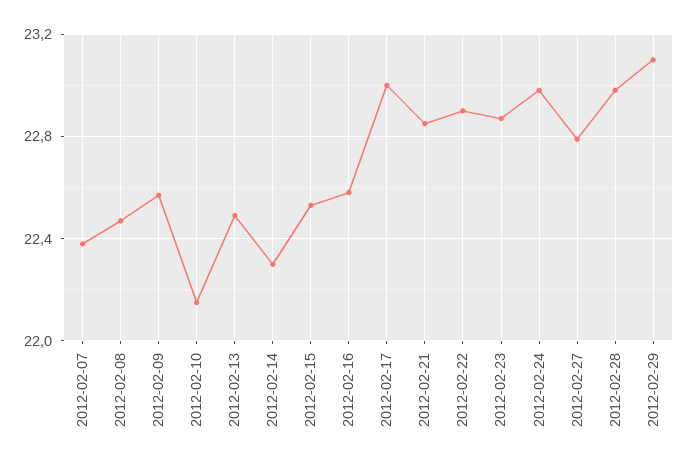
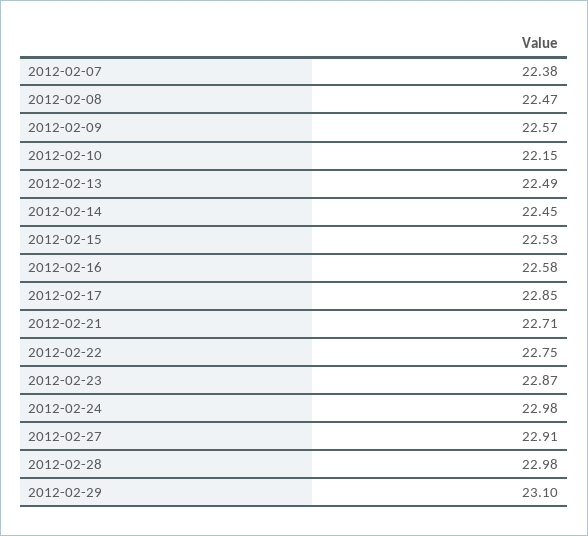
2012-02-14: 22.3 -> 22.45
2012-02-17: 23 -> 22.85
2012-02-21: 22.85 -> 22.71
2012-02-22: 22.9 -> 22.75
2012-02-27: 22.8 -> 22.91

